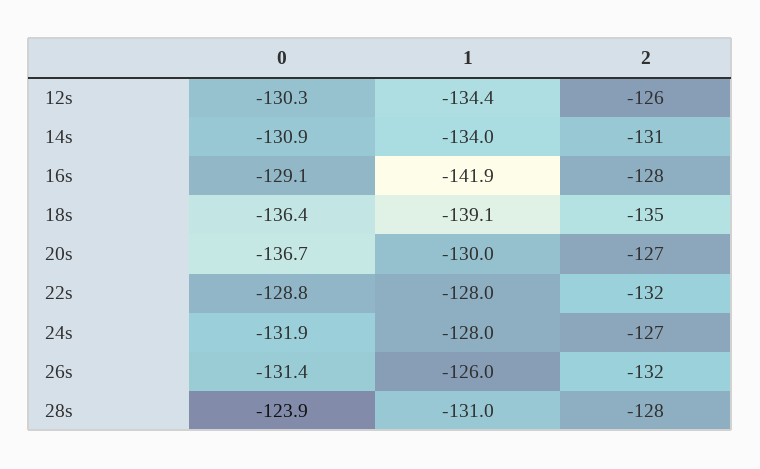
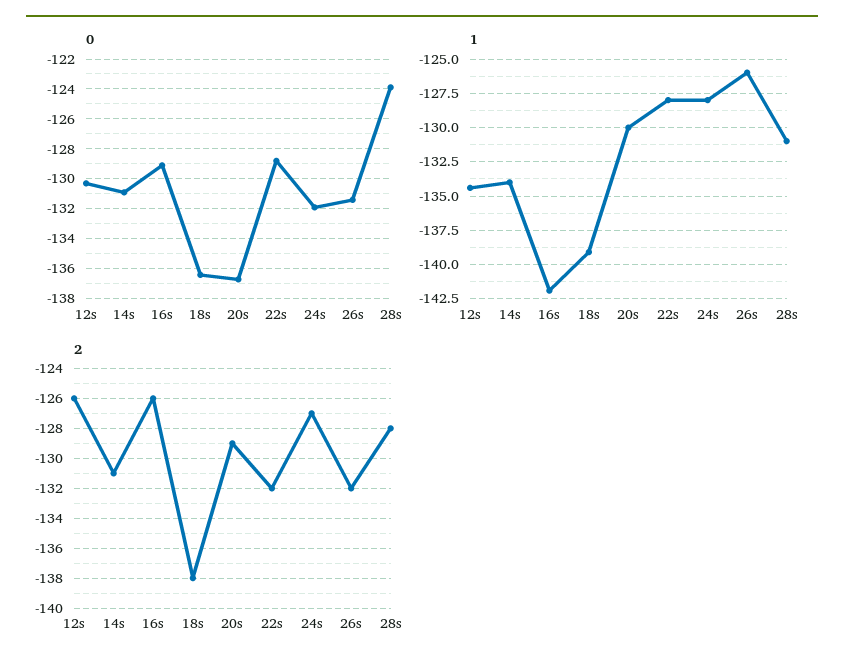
2, 16s: -128 -> -126
2, 18s: -135 -> -138
2, 20s: -127 -> -129

